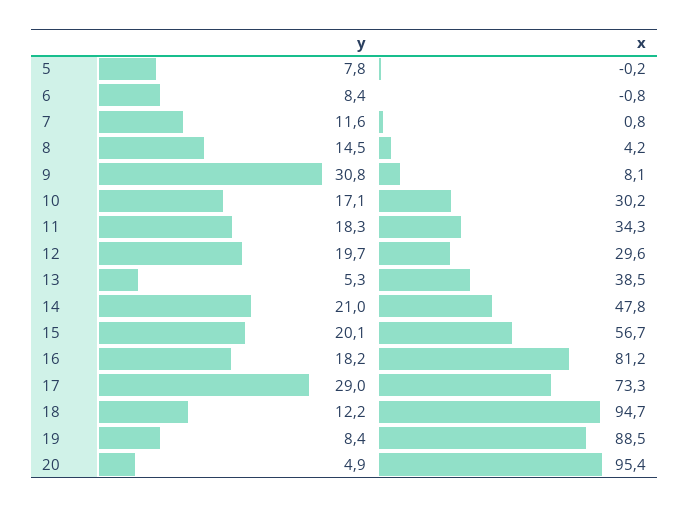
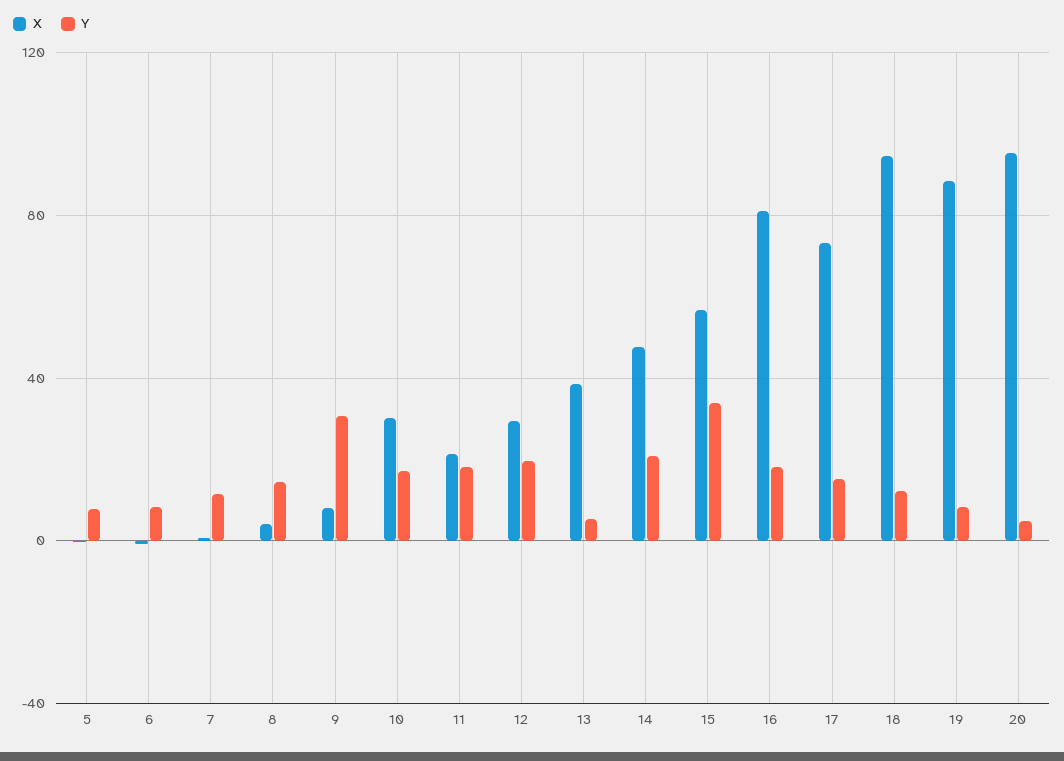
x, 11: 34.3 -> 20
y, 15: 20.1 -> 35
y, 17: 29 -> 15

